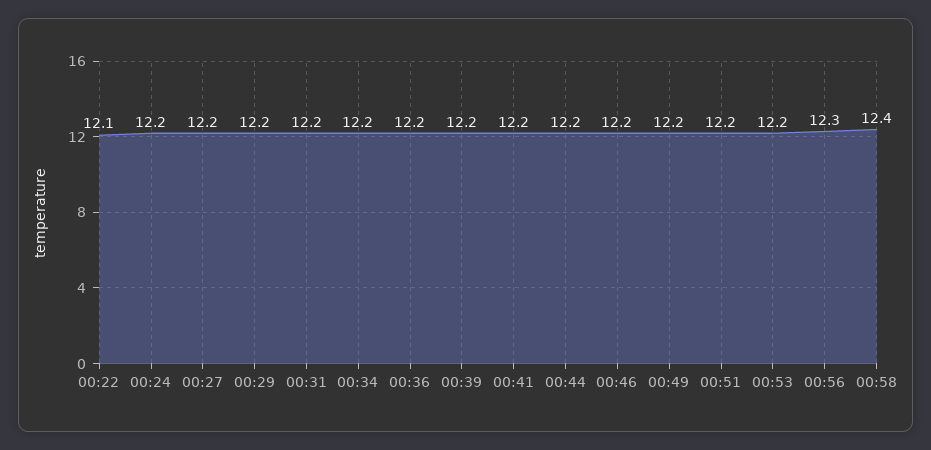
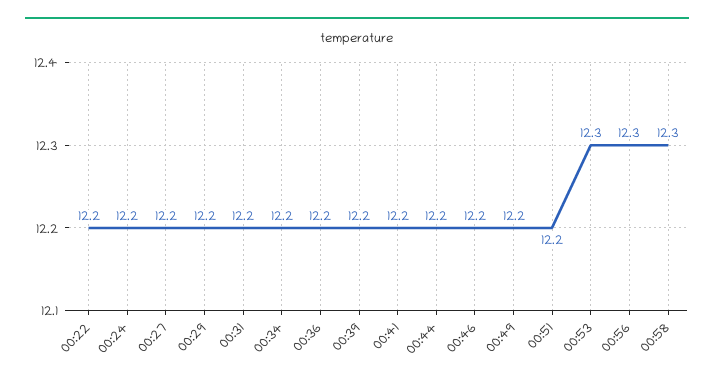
00:22: 12.1 -> 12.2
00:53: 12.2 -> 12.3
00:58: 12.4 -> 12.3

